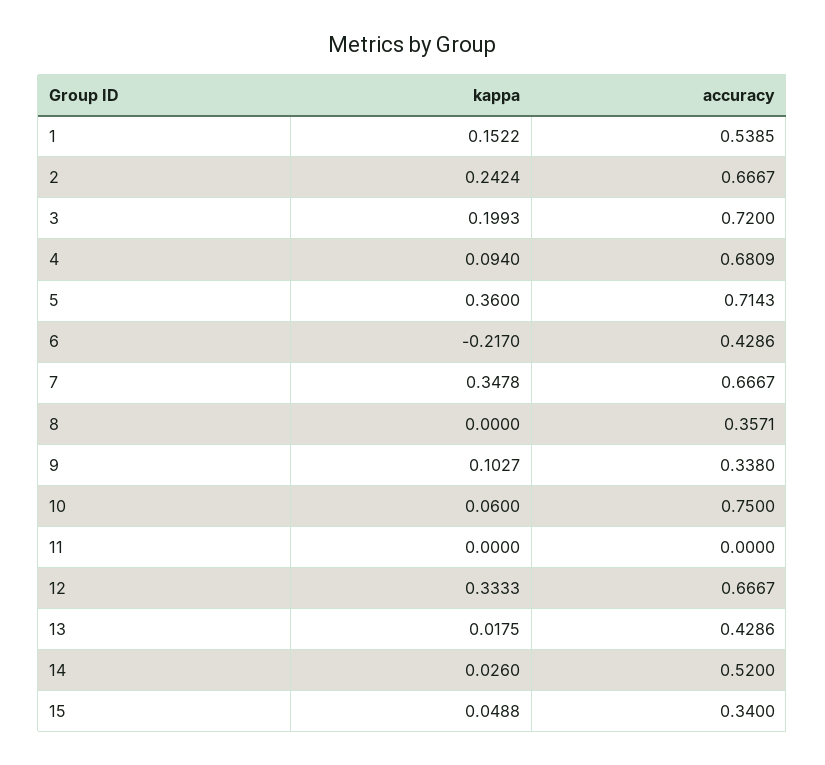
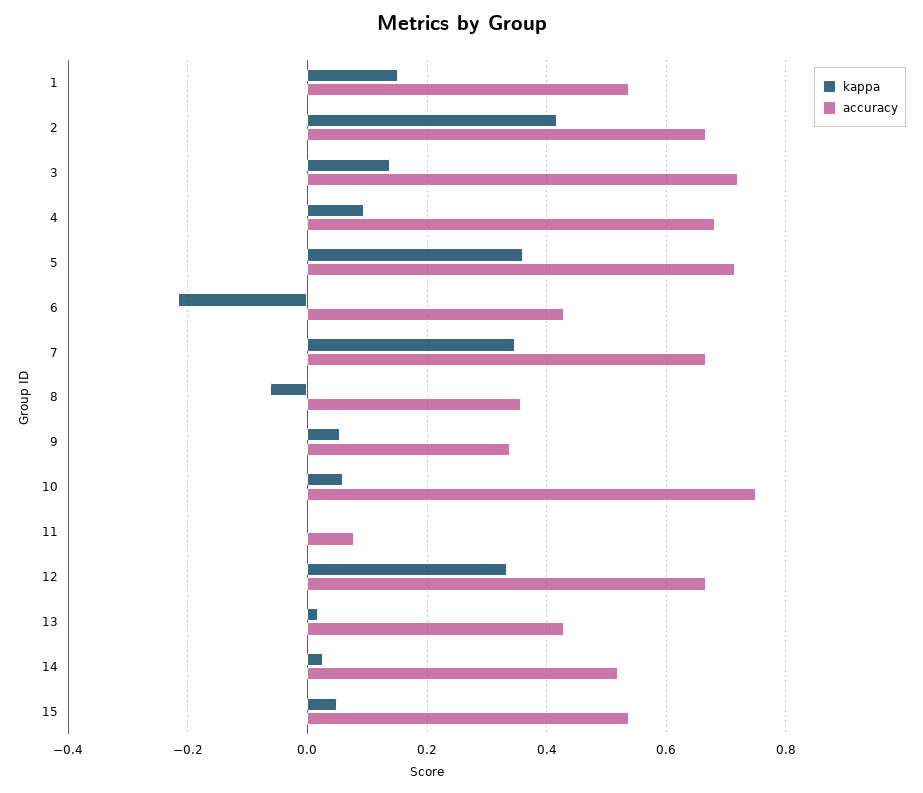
kappa, 2: 0.2424 -> 0.42
kappa, 3: 0.1993 -> 0.14
kappa, 8: 0 -> -0.06
kappa, 9: 0.1027 -> 0.06
accuracy, 11: 0 -> 0.08
accuracy, 15: 0.34 -> 0.54

